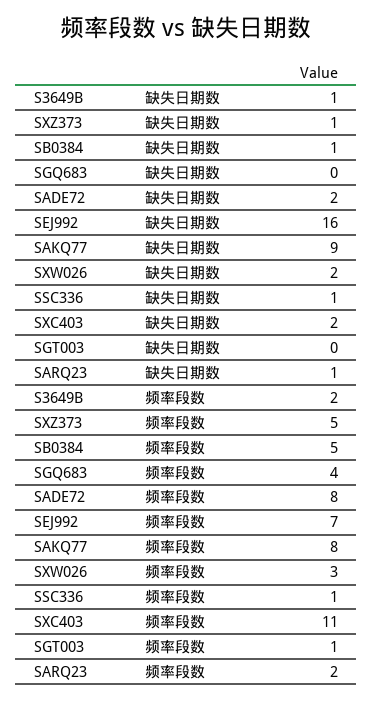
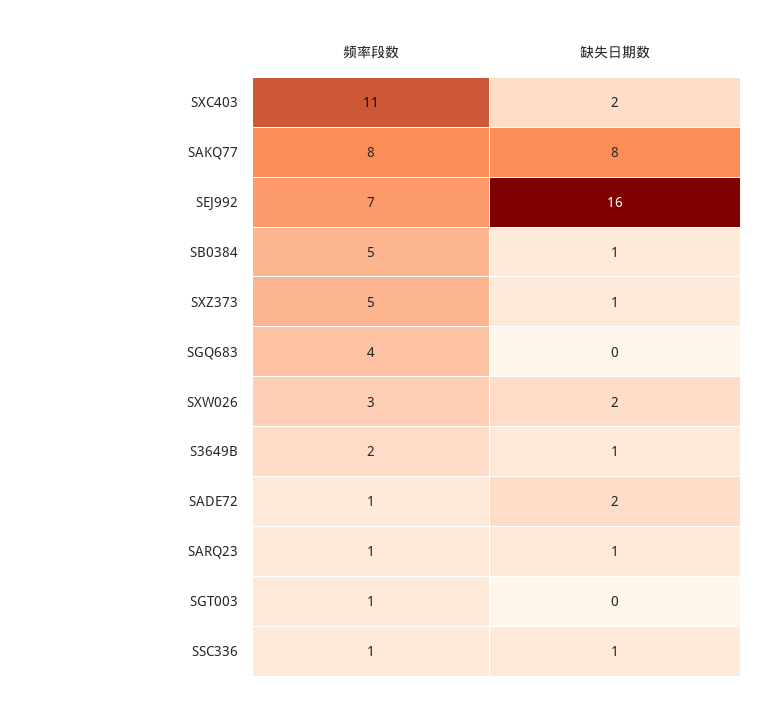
SAKQ77, 缺失日期数: 9 -> 8
SADE72, 频率段数: 8 -> 1
SARQ23, 频率段数: 2 -> 1

